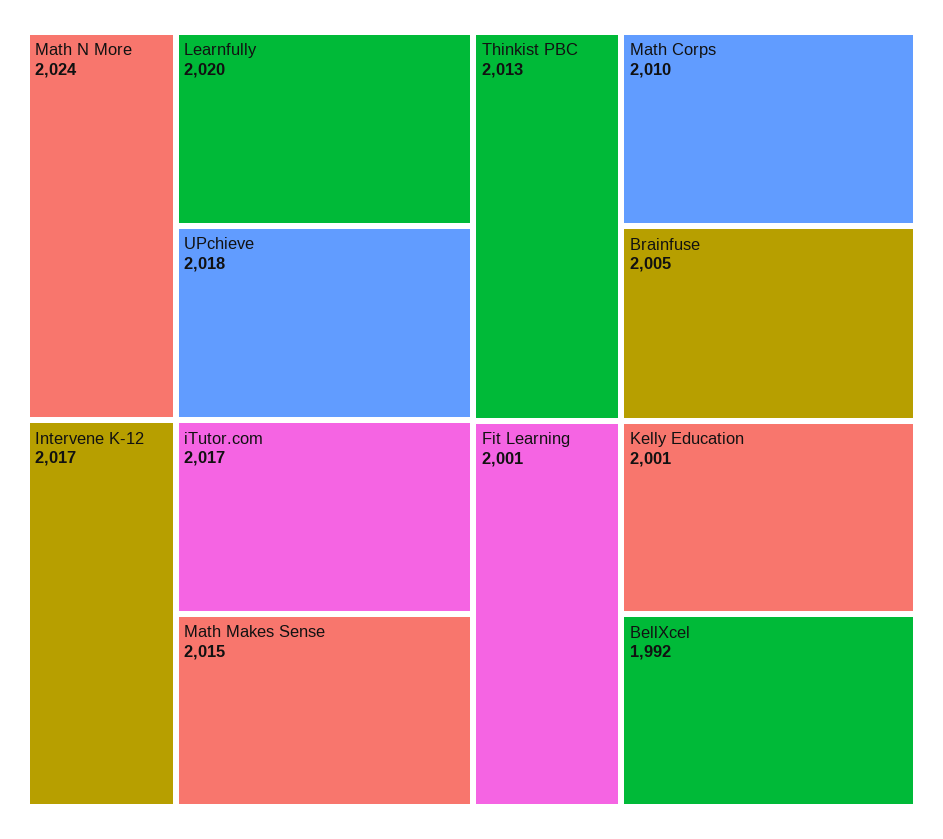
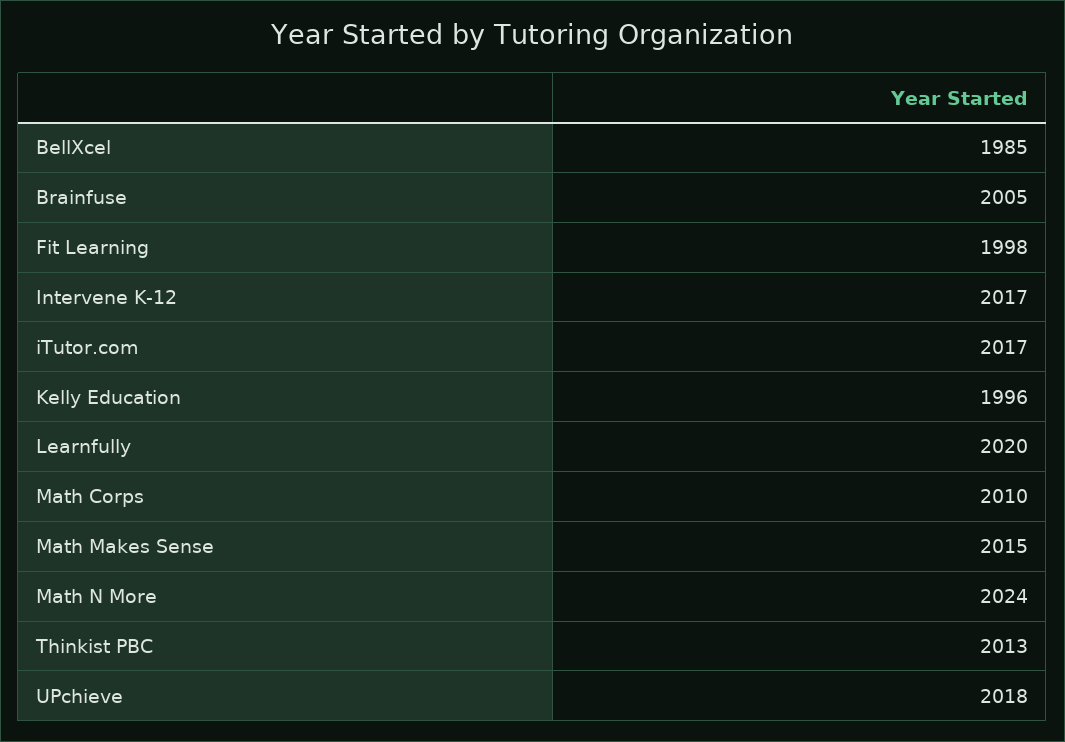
Fit Learning: 2001 -> 1998
Kelly Education: 2001 -> 1996
BellXcel: 1992 -> 1985

